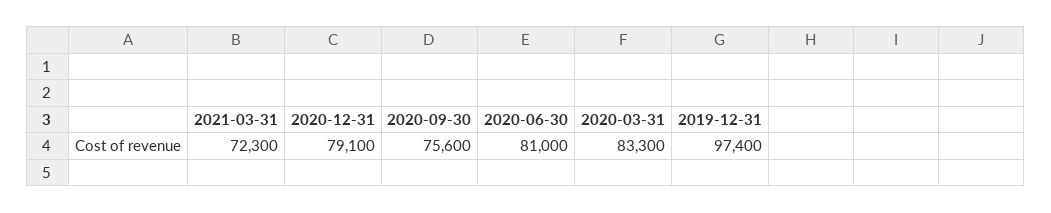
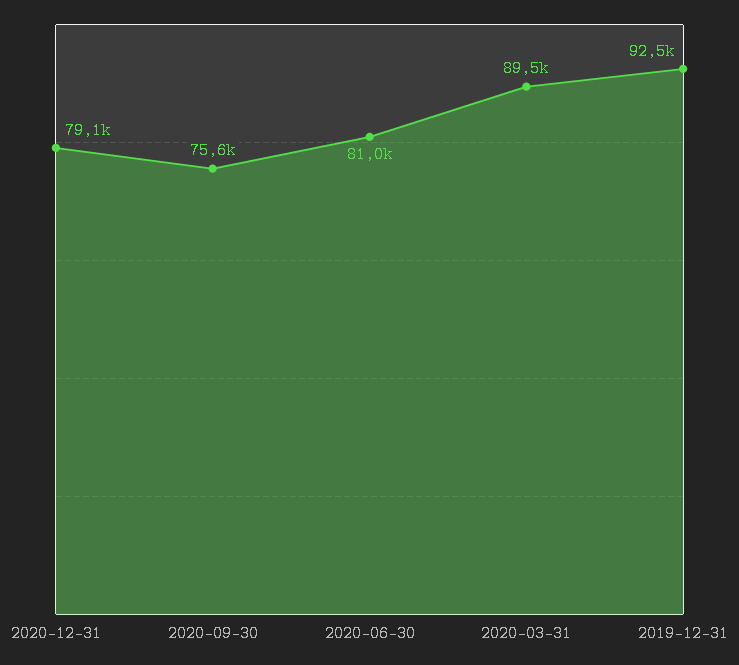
2021-03-31: 72300 -> none
2020-03-31: 83300 -> 89500
2019-12-31: 97400 -> 92500

